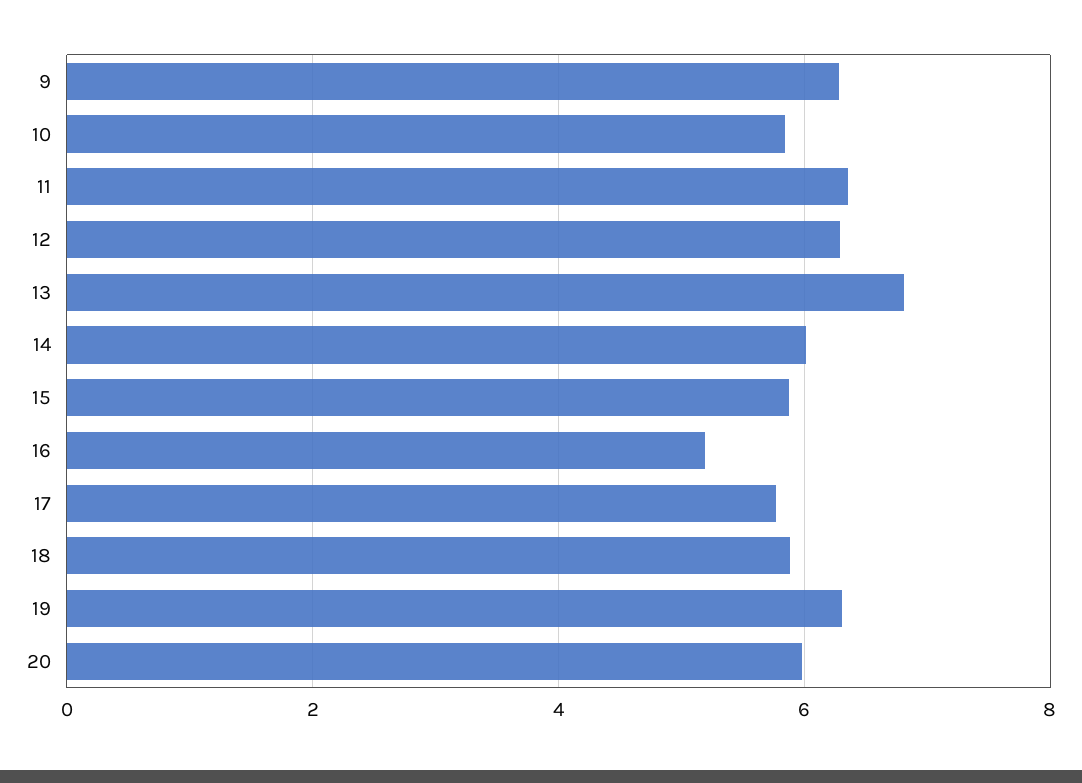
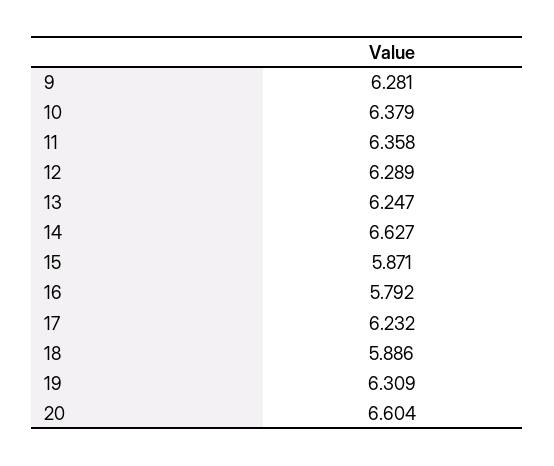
10: 5.8 -> 6.379
13: 6.8 -> 6.247
14: 6 -> 6.627
16: 5.2 -> 5.792
17: 5.8 -> 6.232
20: 6 -> 6.604

